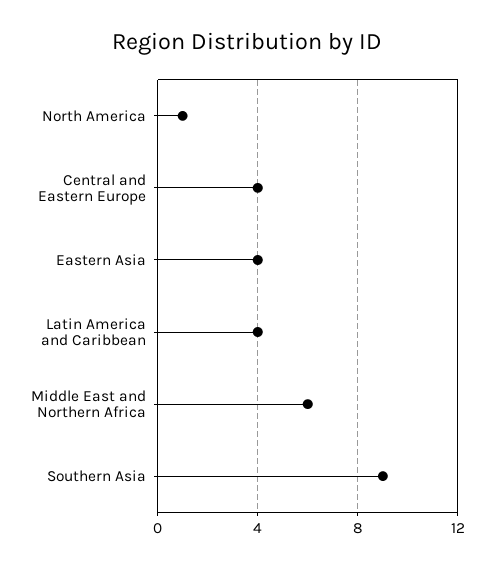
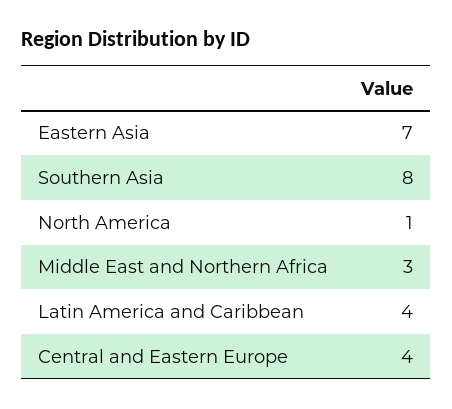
Eastern Asia: 4 -> 7
Middle East and Northern Africa: 6 -> 3
Southern Asia: 9 -> 8

